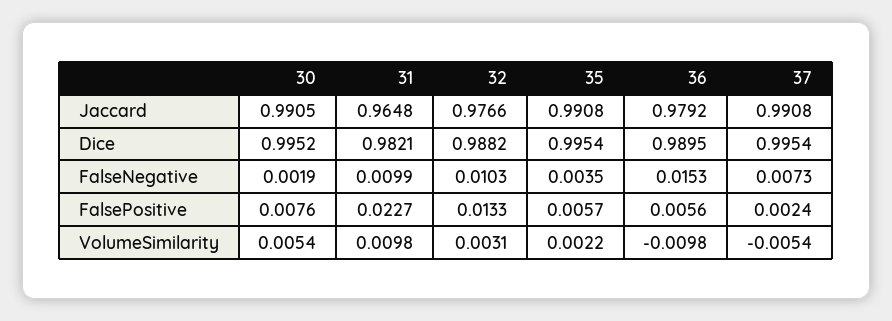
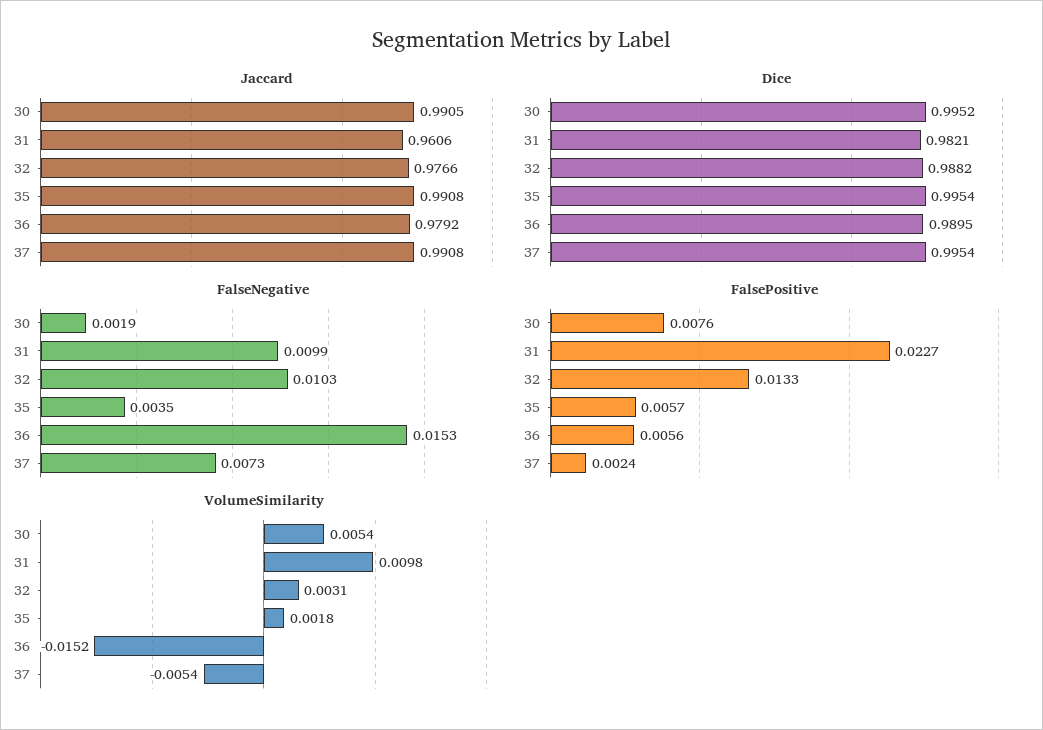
Jaccard, 31: 0.9648 -> 0.9606
VolumeSimilarity, 35: 0.0022 -> 0.0018
VolumeSimilarity, 36: -0.0098 -> -0.0152

